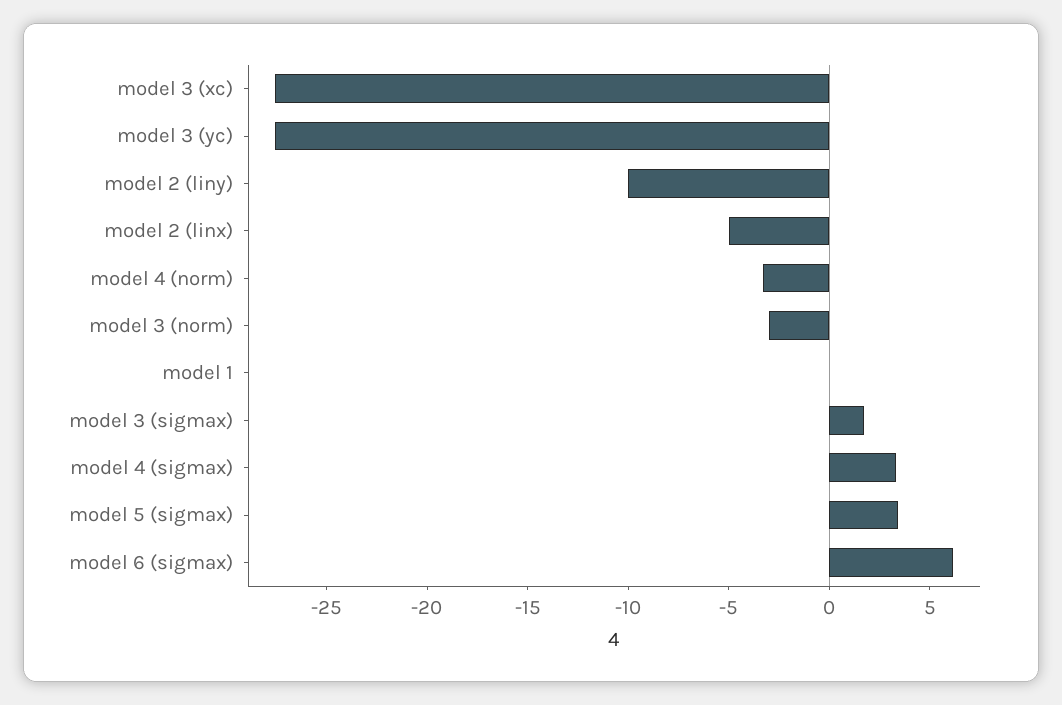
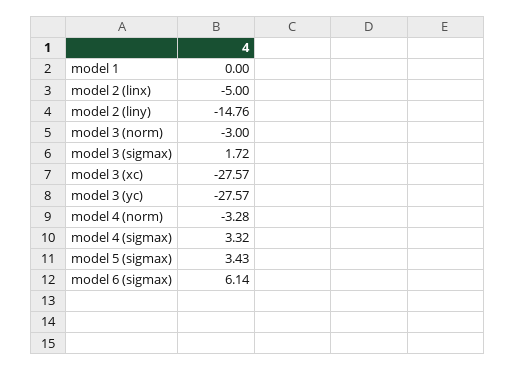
model 2 (liny): -10 -> -14.76

